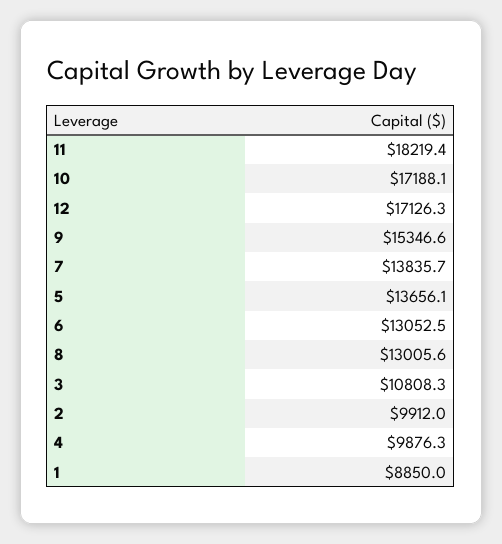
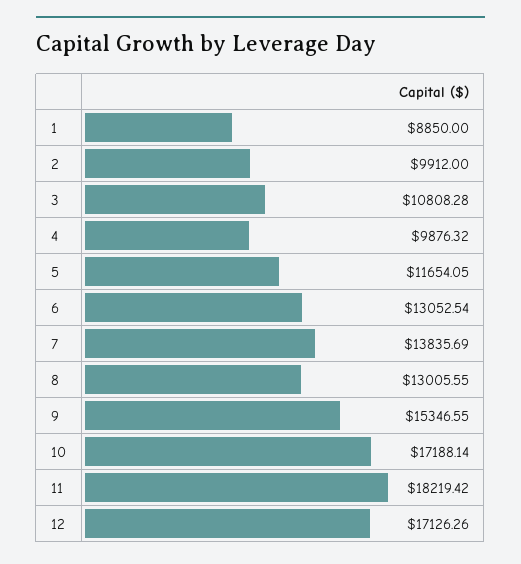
5: 13656.1 -> 11654.05

